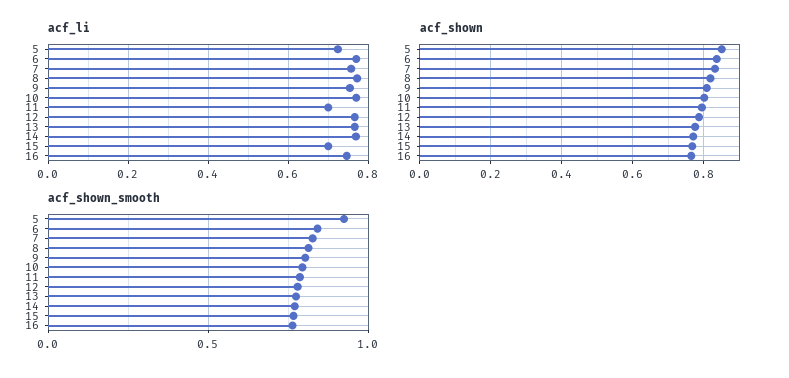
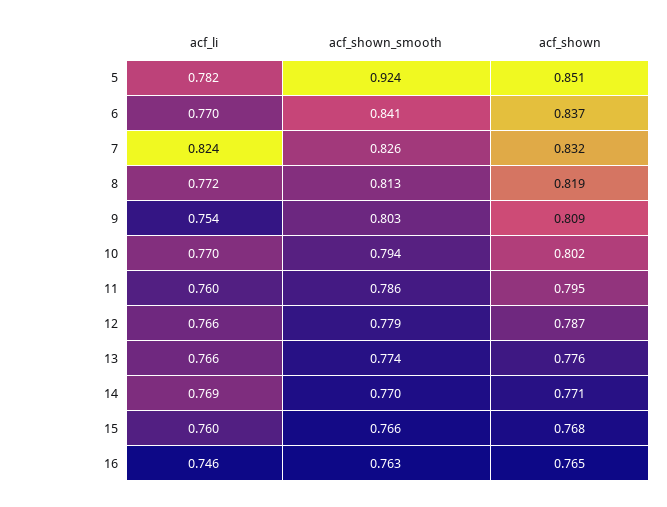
acf_li, 5: 0.72 -> 0.782
acf_li, 7: 0.76 -> 0.824
acf_li, 11: 0.7 -> 0.76
acf_li, 15: 0.7 -> 0.76

